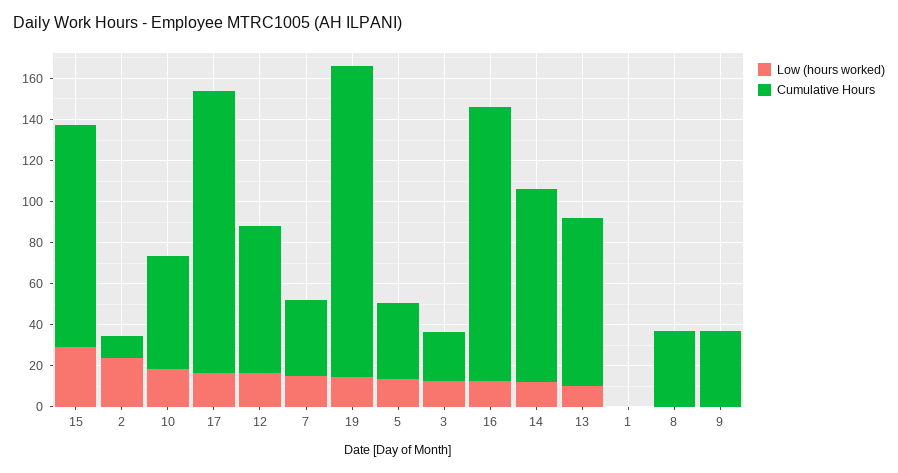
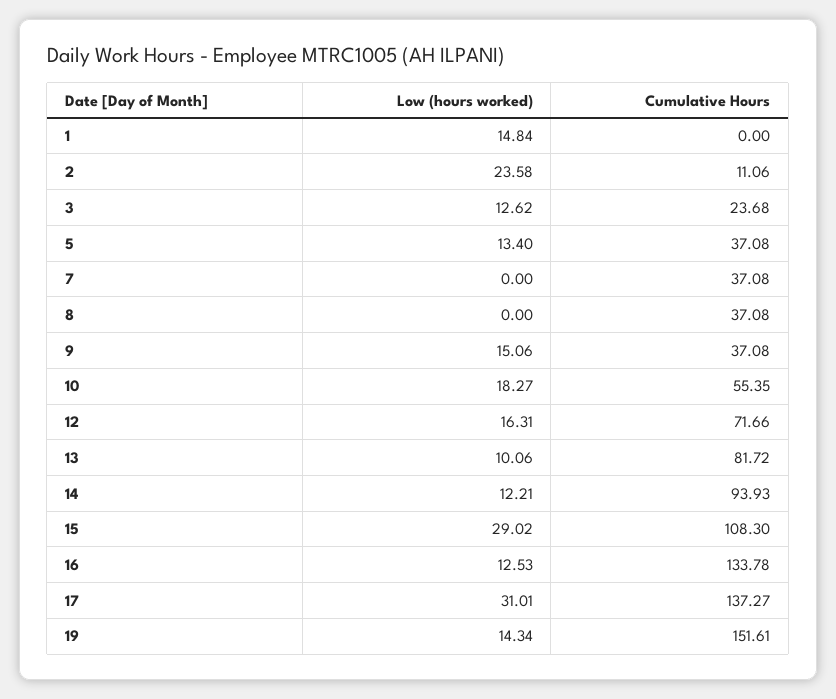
Low (hours worked), 17: 15 -> 31.01
Low (hours worked), 7: 15 -> 0
Low (hours worked), 1: 0 -> 14.84
Low (hours worked), 9: 0 -> 15.06

